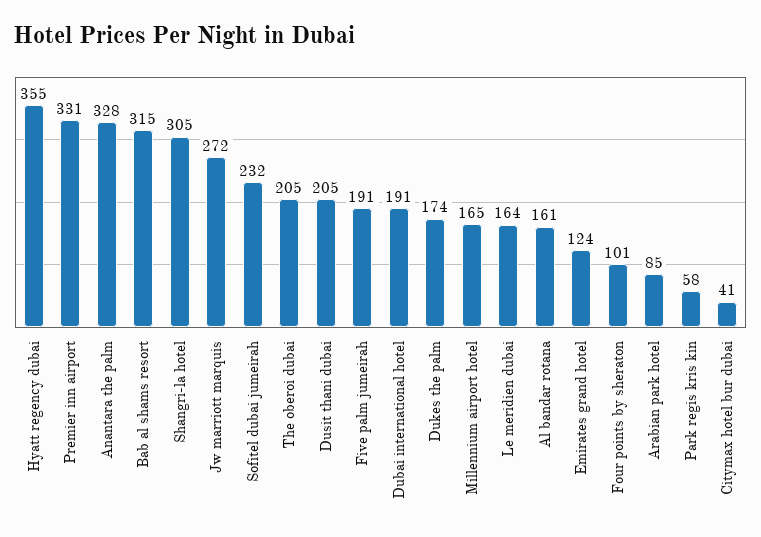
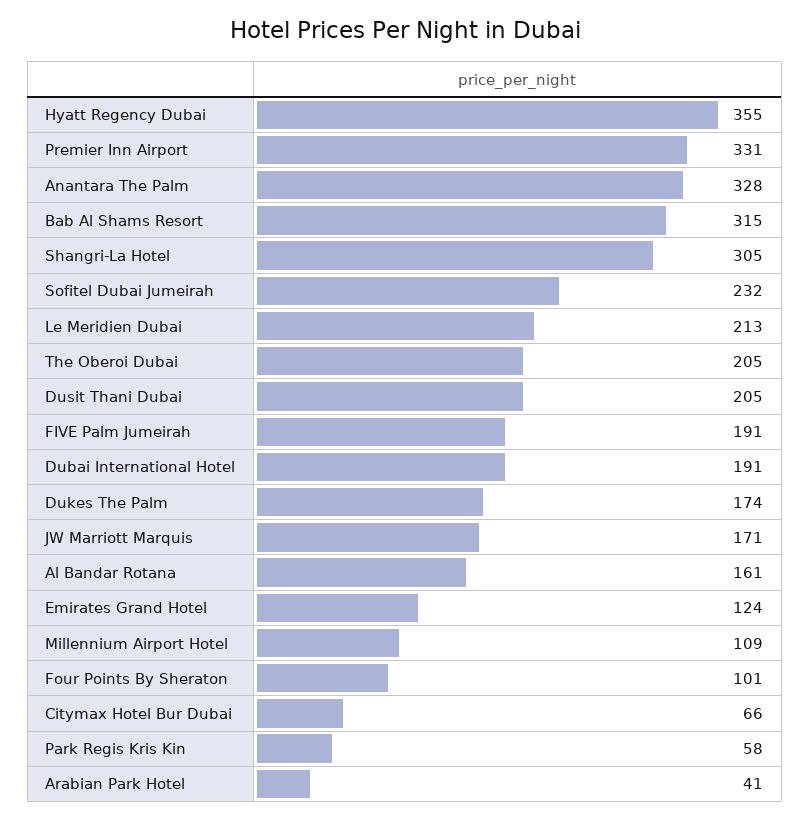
Jw marriott marquis: 272 -> 171
Millennium airport hotel: 165 -> 109
Le meridien dubai: 164 -> 213
Arabian park hotel: 85 -> 41
Citymax hotel bur dubai: 41 -> 66

